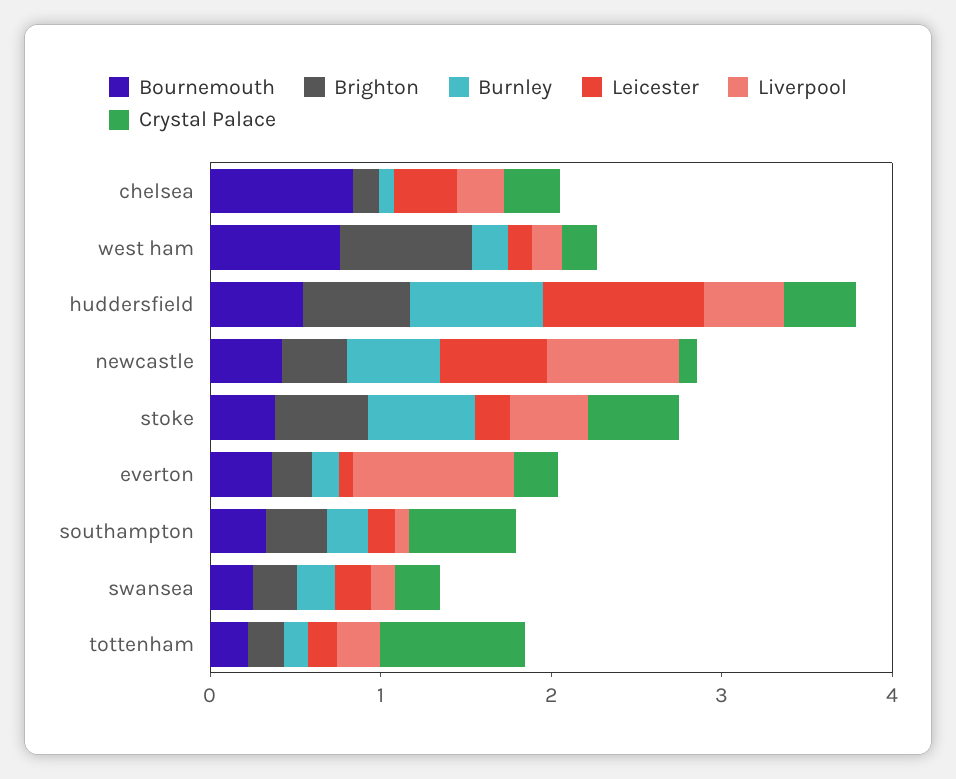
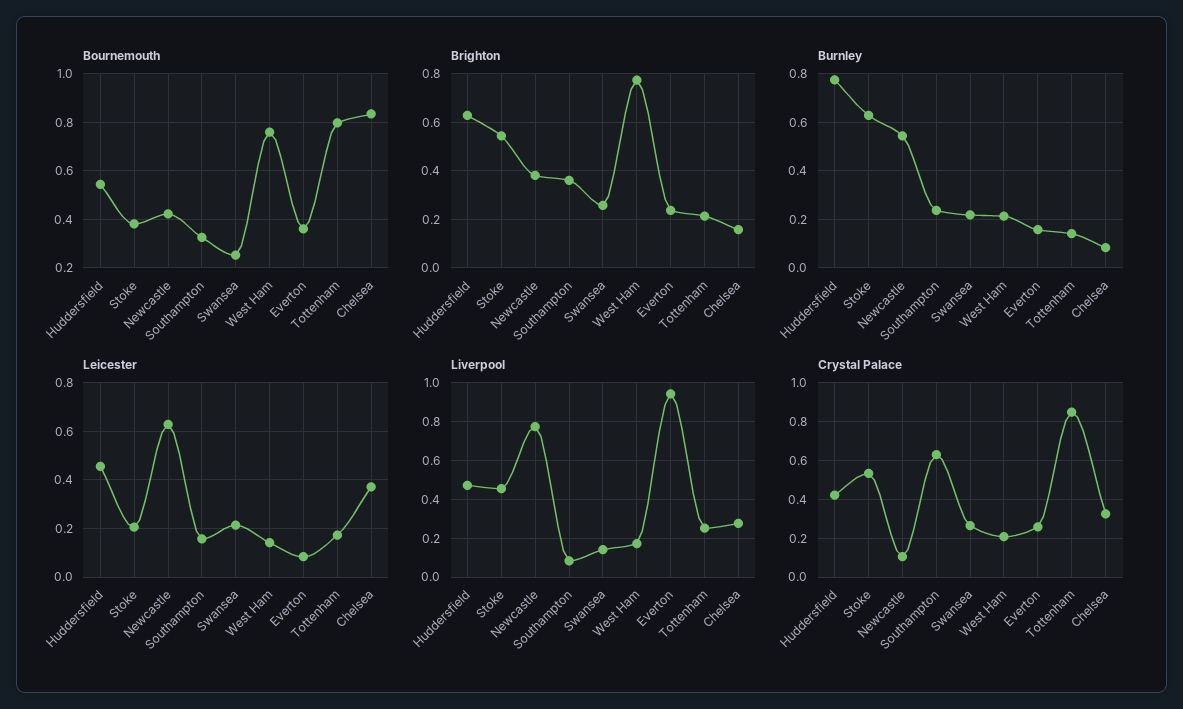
Leicester, huddersfield: 1 -> 0.45
Bournemouth, tottenham: 0.2 -> 0.8

